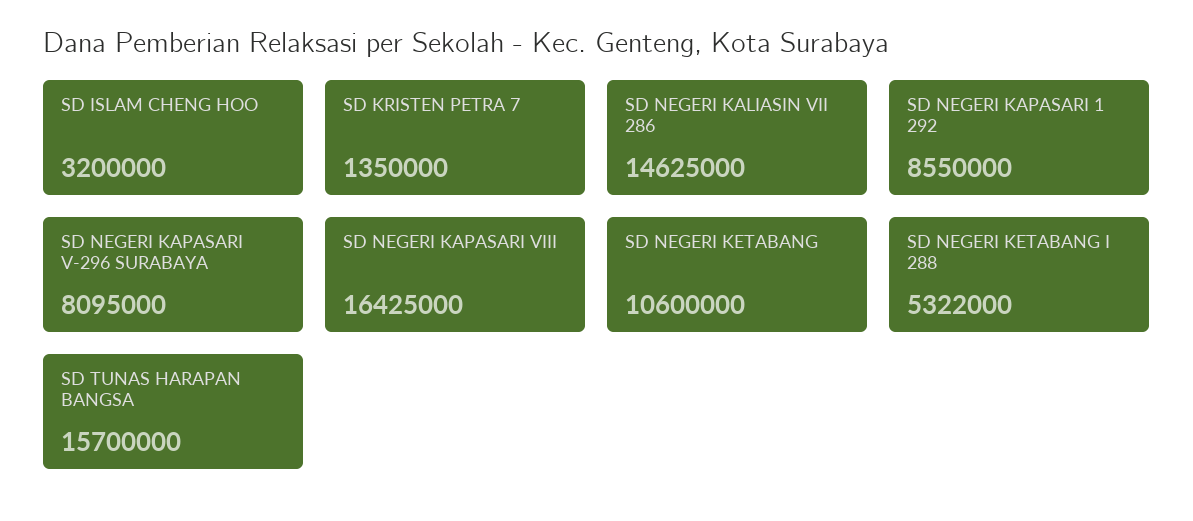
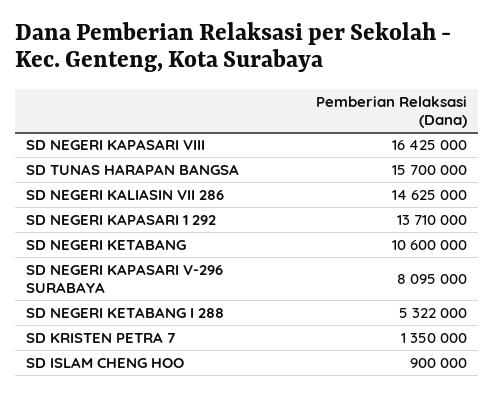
SD ISLAM CHENG HOO: 3200000 -> 900000
SD NEGERI KAPASARI 1 292: 8550000 -> 13710000

